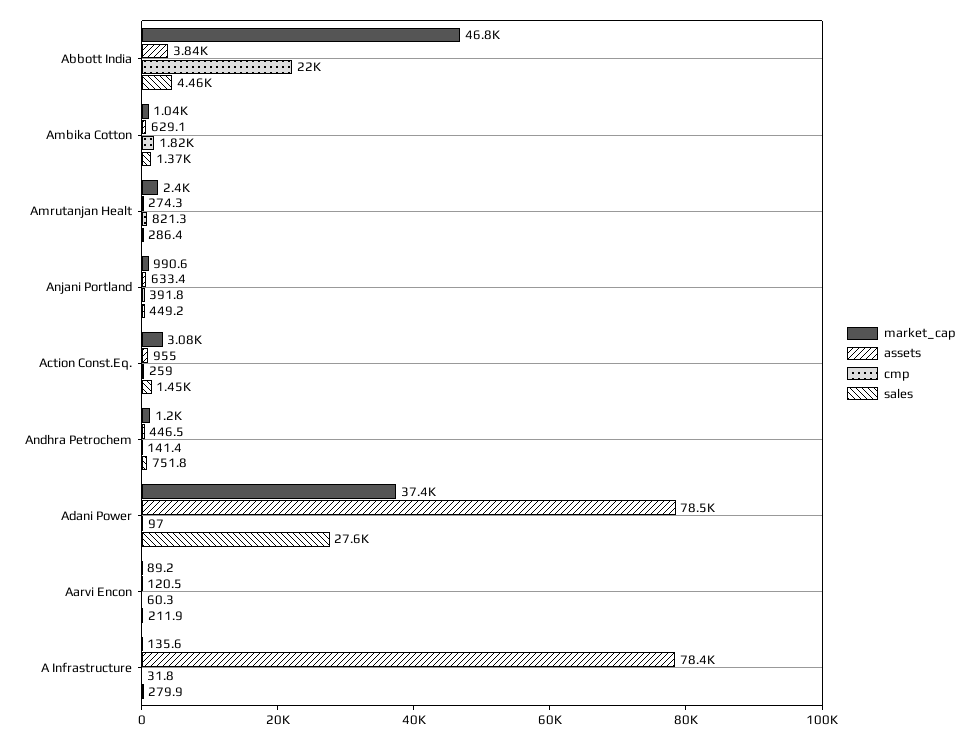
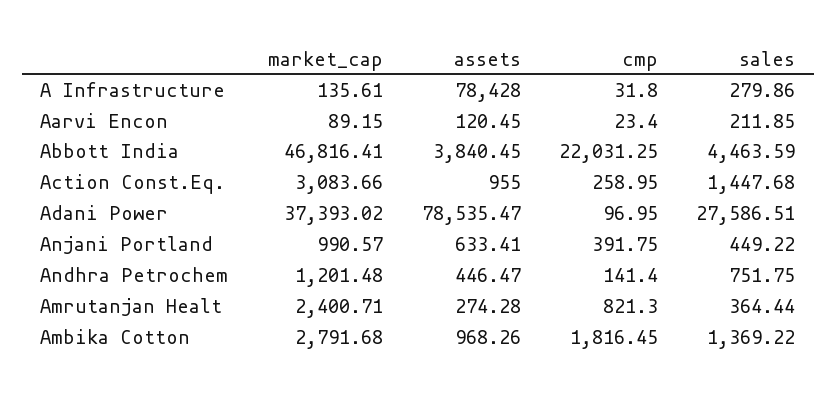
market_cap, Ambika Cotton: 1040 -> 2791.68
assets, Ambika Cotton: 629.1 -> 968.26
sales, Amrutanjan Healt: 286.4 -> 364.44
cmp, Aarvi Encon: 60.3 -> 23.4

